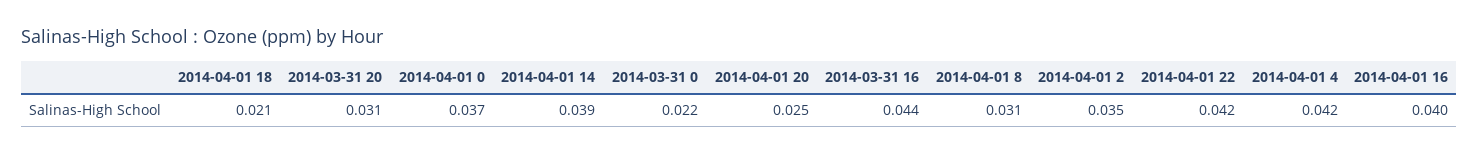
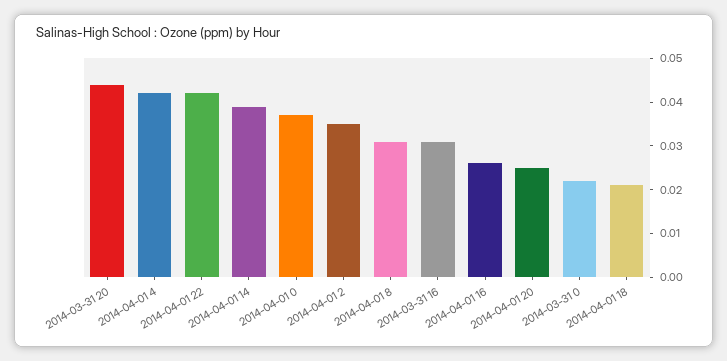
2014-03-31 20: 0.031 -> 0.045
2014-03-31 16: 0.044 -> 0.03
2014-04-01 16: 0.04 -> 0.025

